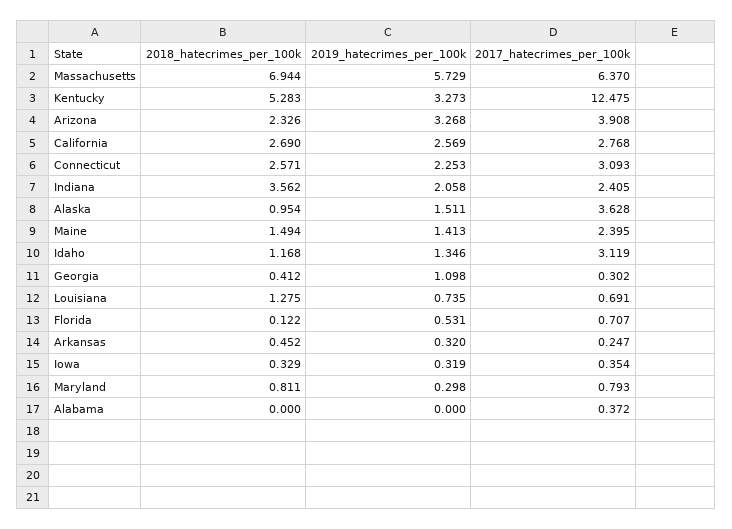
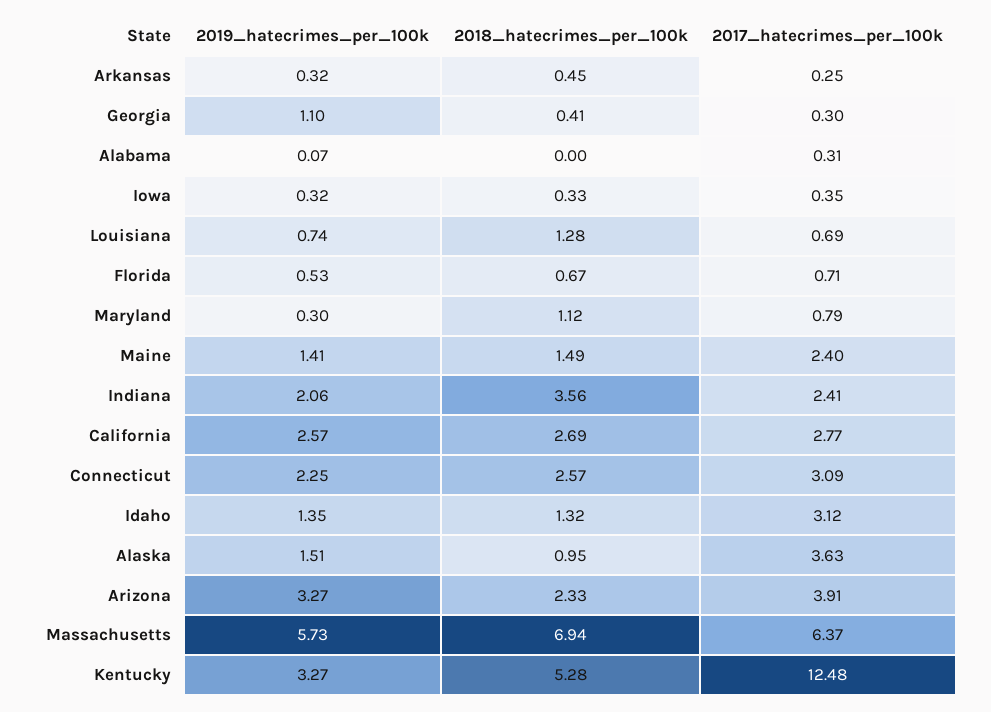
2018_hatecrimes_per_100k, Idaho: 1.168 -> 1.32
2018_hatecrimes_per_100k, Florida: 0.122 -> 0.67
2018_hatecrimes_per_100k, Maryland: 0.811 -> 1.12
2019_hatecrimes_per_100k, Alabama: 0 -> 0.07
2017_hatecrimes_per_100k, Alabama: 0.372 -> 0.31

